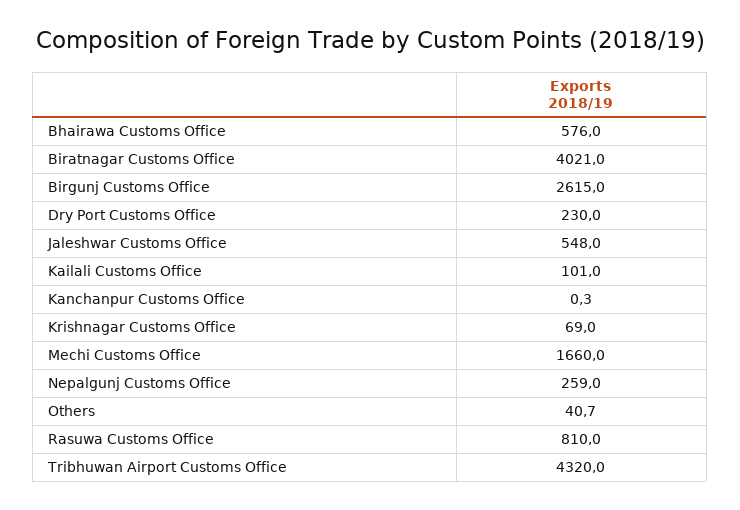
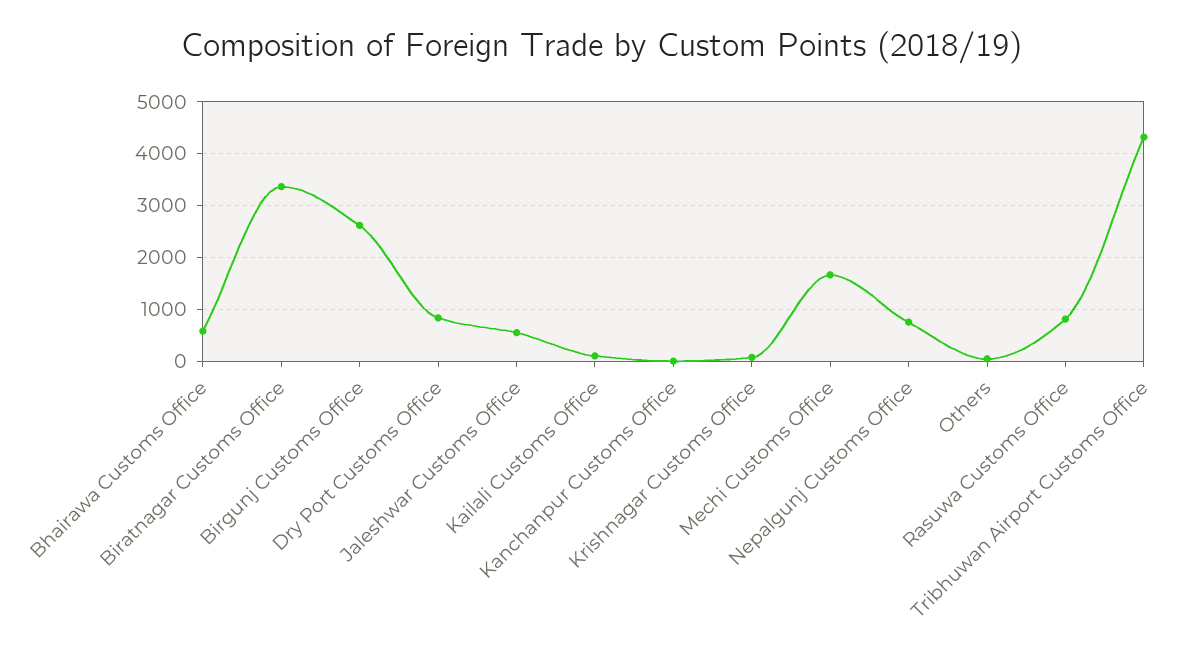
Biratnagar Customs Office: 4021 -> 3400
Dry Port Customs Office: 230 -> 800
Nepalgunj Customs Office: 259 -> 800

